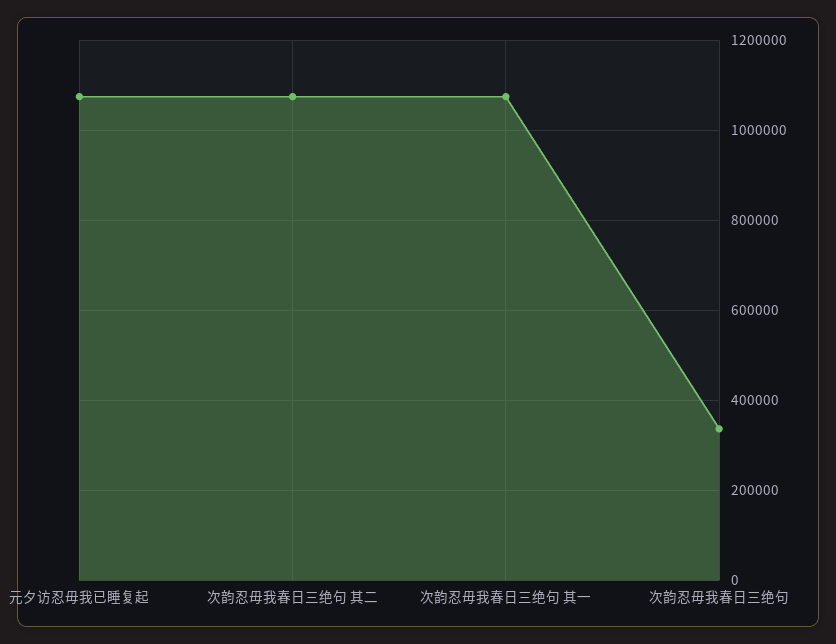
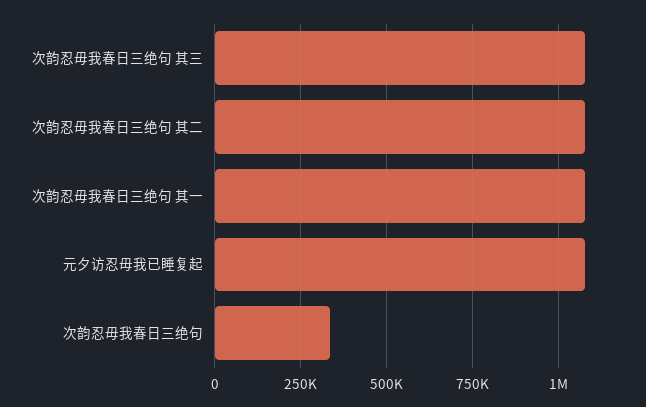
次韵忍毋我春日三绝句 其三: none -> 1075000

